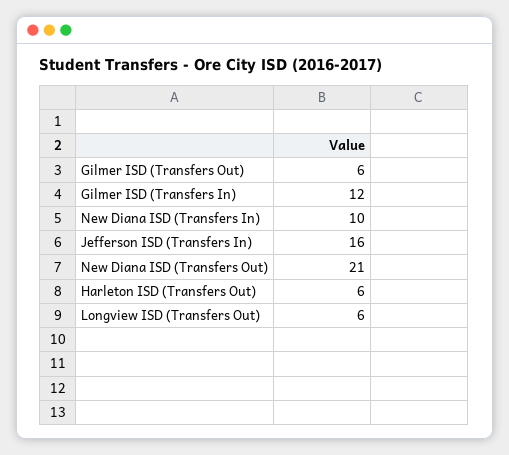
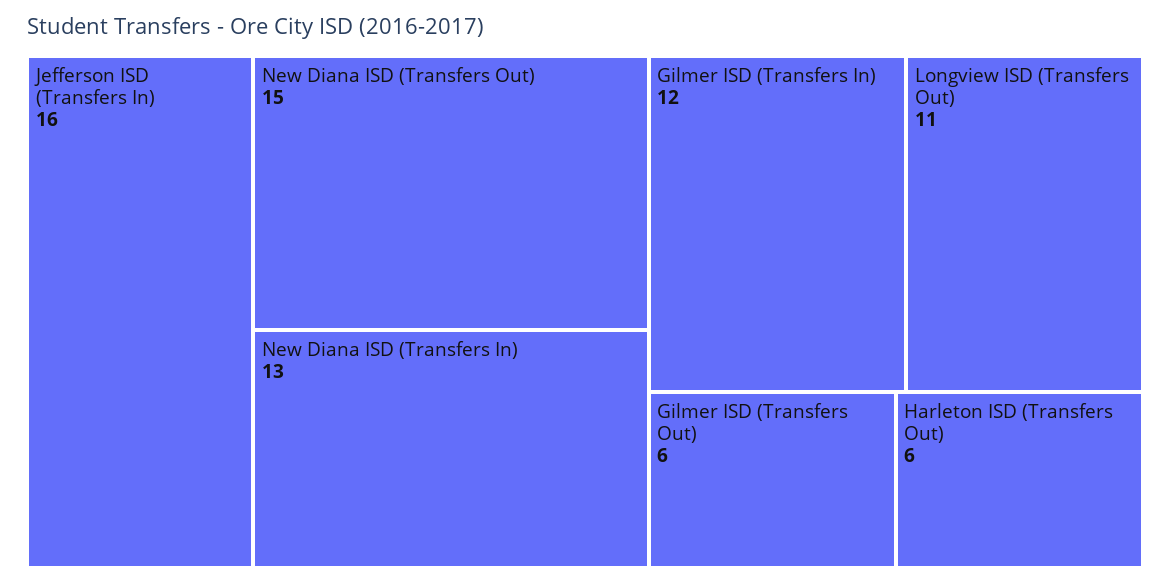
New Diana ISD (Transfers In): 10 -> 13
New Diana ISD (Transfers Out): 21 -> 15
Longview ISD (Transfers Out): 6 -> 11

